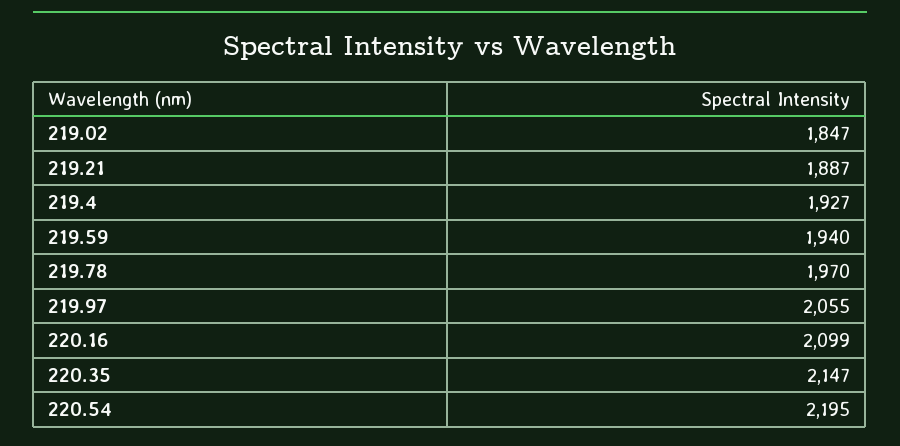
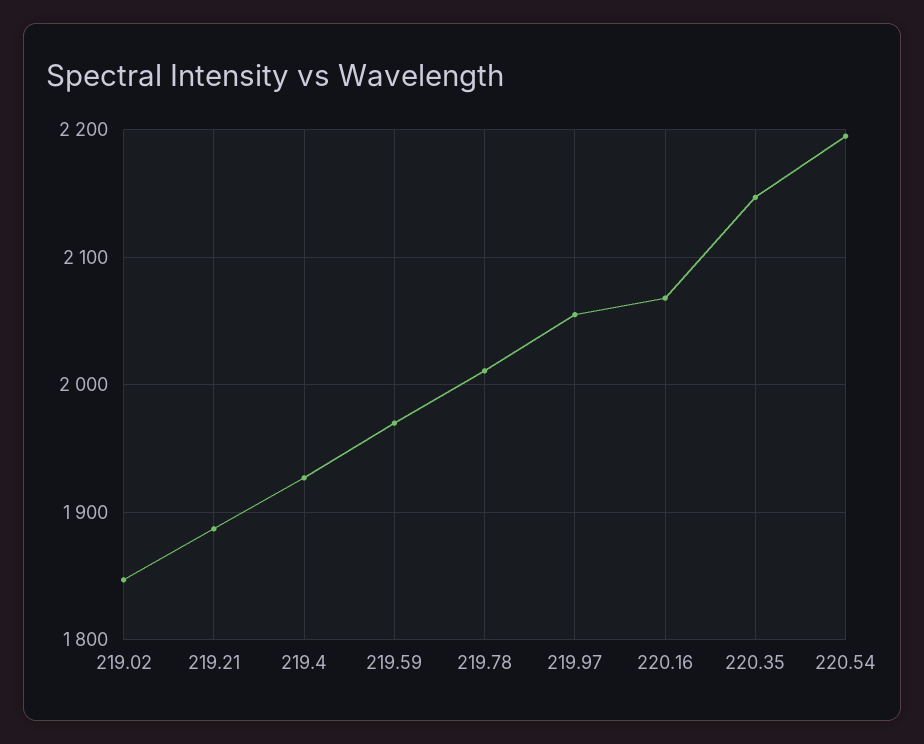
219.59: 1940 -> 1970
219.78: 1970 -> 2010
220.16: 2099 -> 2070

